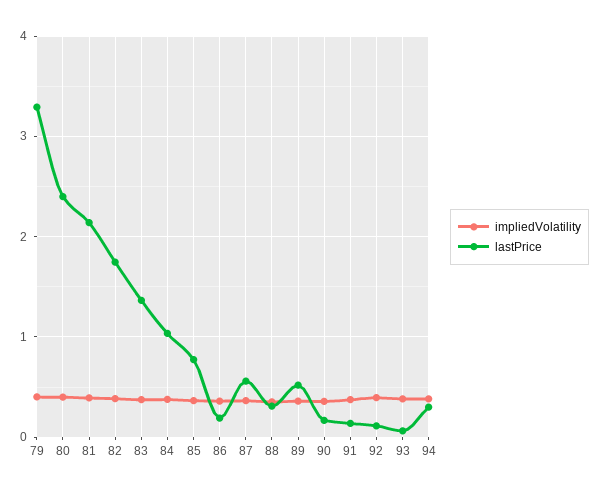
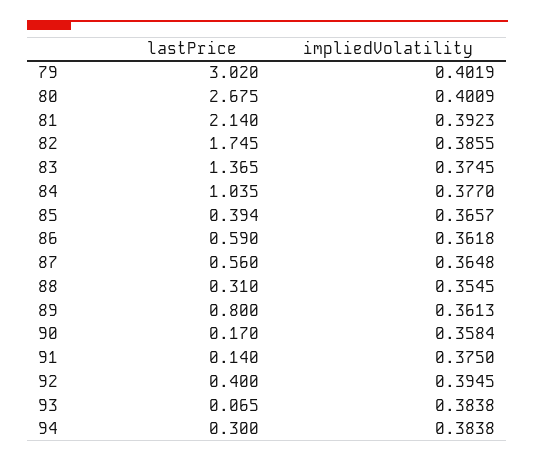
lastPrice, 79: 3.3 -> 3.02
lastPrice, 80: 2.4 -> 2.675
lastPrice, 85: 0.8 -> 0.394
lastPrice, 86: 0.2 -> 0.59
lastPrice, 89: 0.5 -> 0.8
lastPrice, 92: 0.1 -> 0.4

